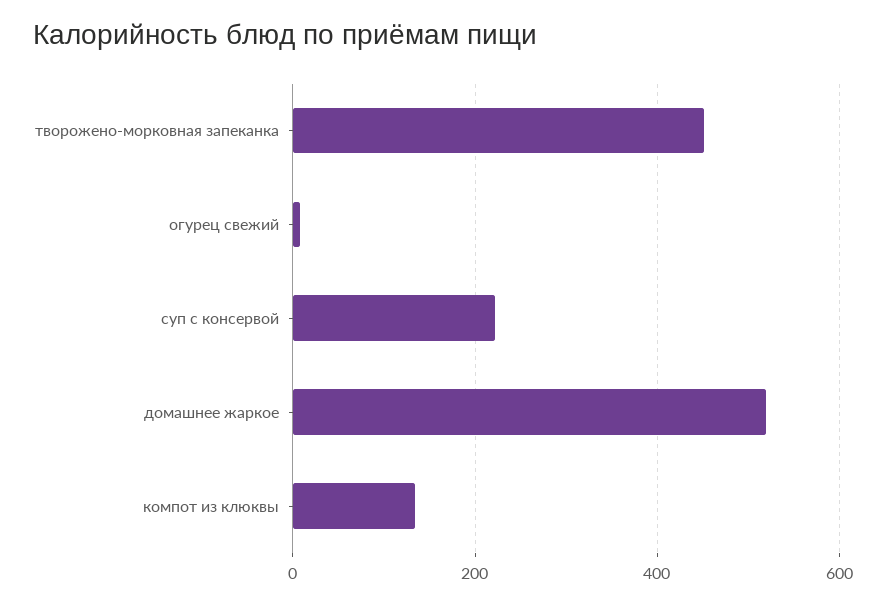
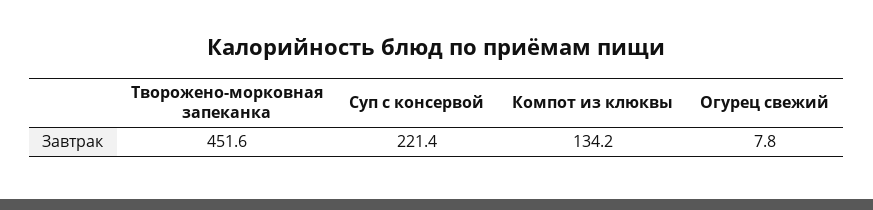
домашнее жаркое: 520 -> none

